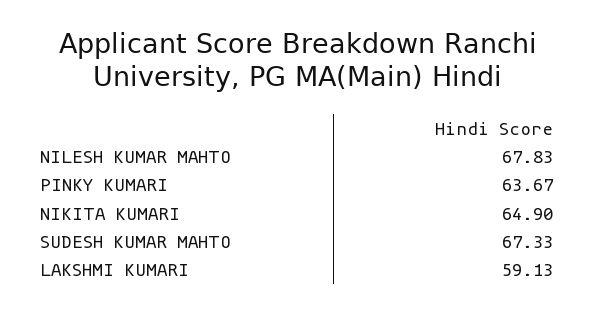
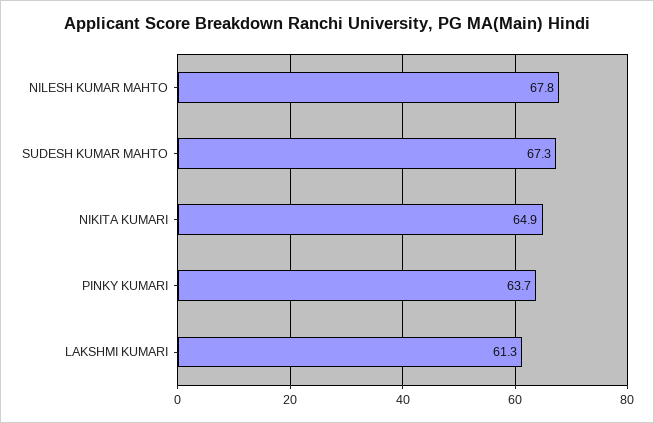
LAKSHMI KUMARI: 59.13 -> 61.3

